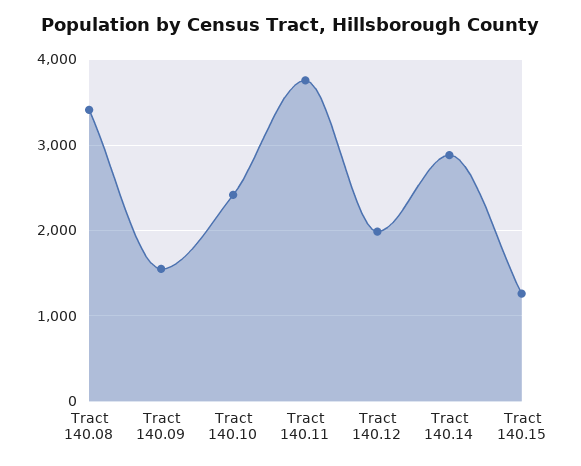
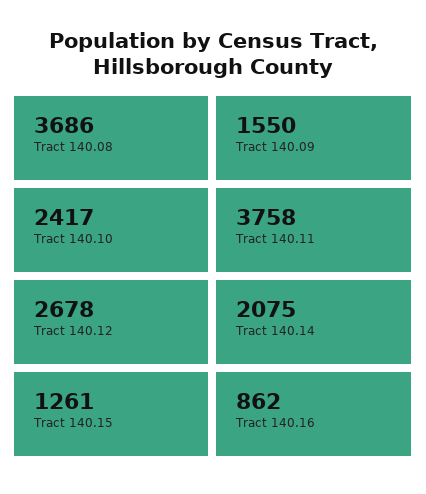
Tract 140.08: 3400 -> 3686
Tract 140.12: 2000 -> 2678
Tract 140.14: 2900 -> 2075
Tract 140.16: none -> 862

